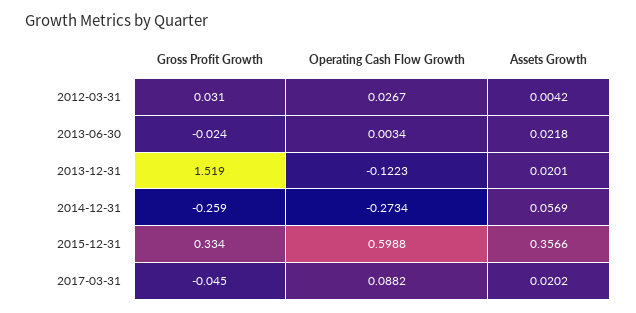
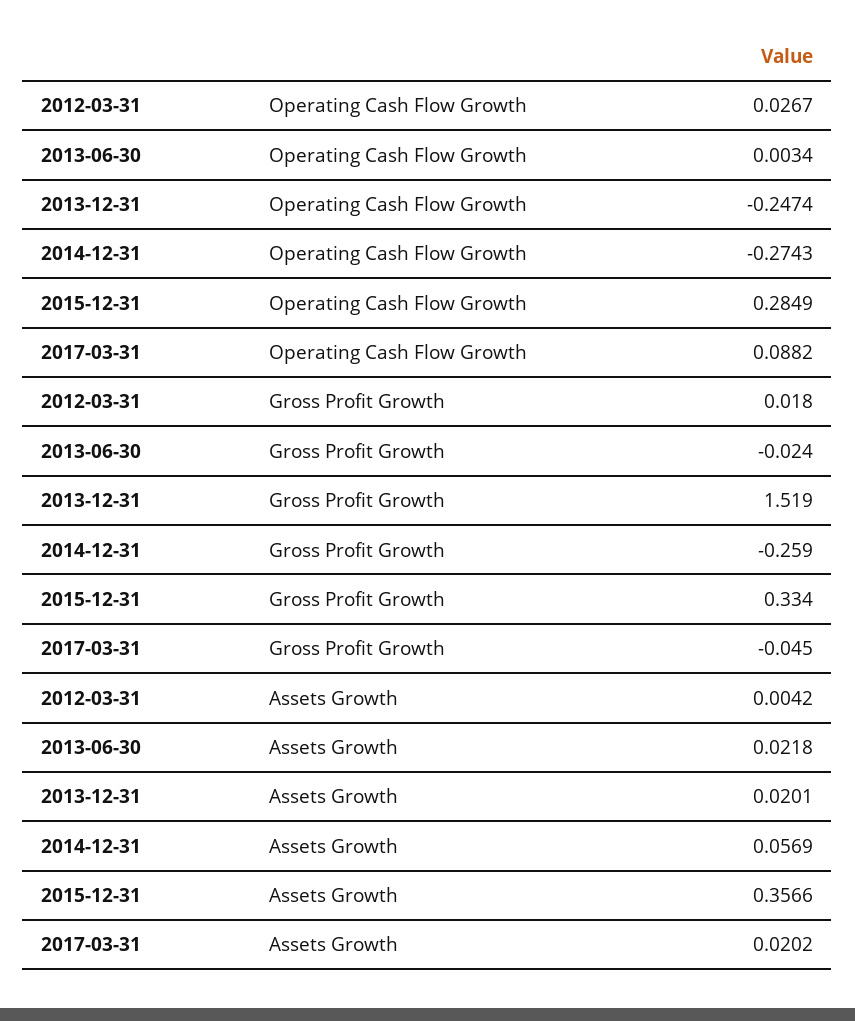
Gross Profit Growth, 2012-03-31: 0.031 -> 0.018
Operating Cash Flow Growth, 2013-12-31: -0.1223 -> -0.2474
Operating Cash Flow Growth, 2014-12-31: -0.2734 -> -0.2743
Operating Cash Flow Growth, 2015-12-31: 0.5988 -> 0.2849

